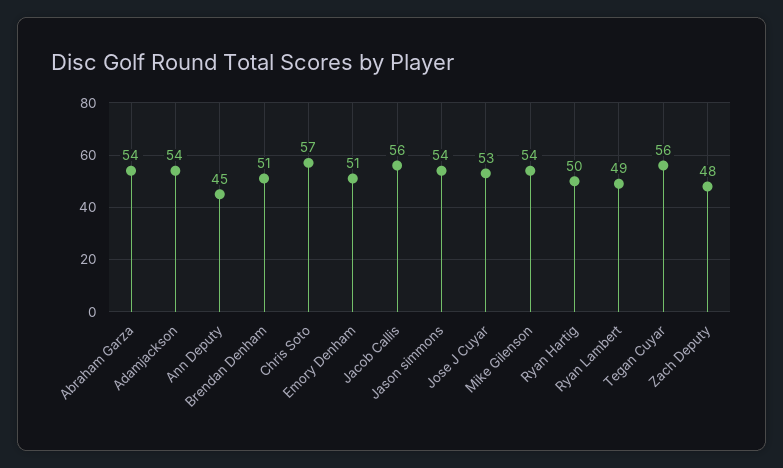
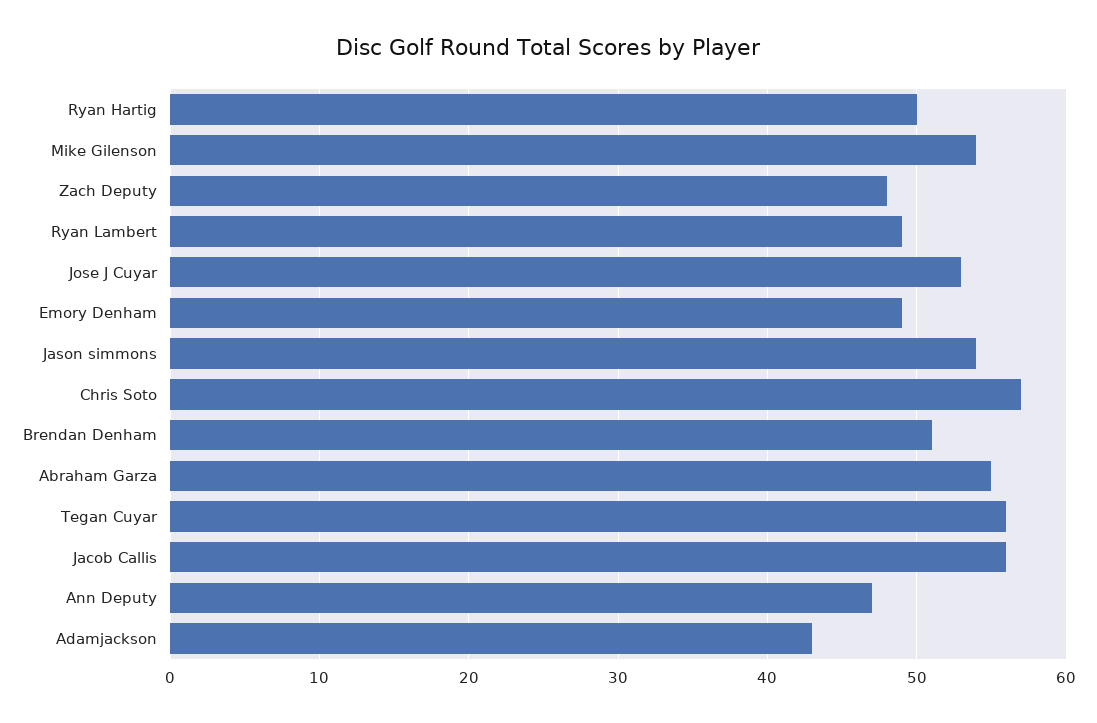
Abraham Garza: 54 -> 55
Adamjackson: 54 -> 43
Ann Deputy: 45 -> 47
Emory Denham: 51 -> 49

